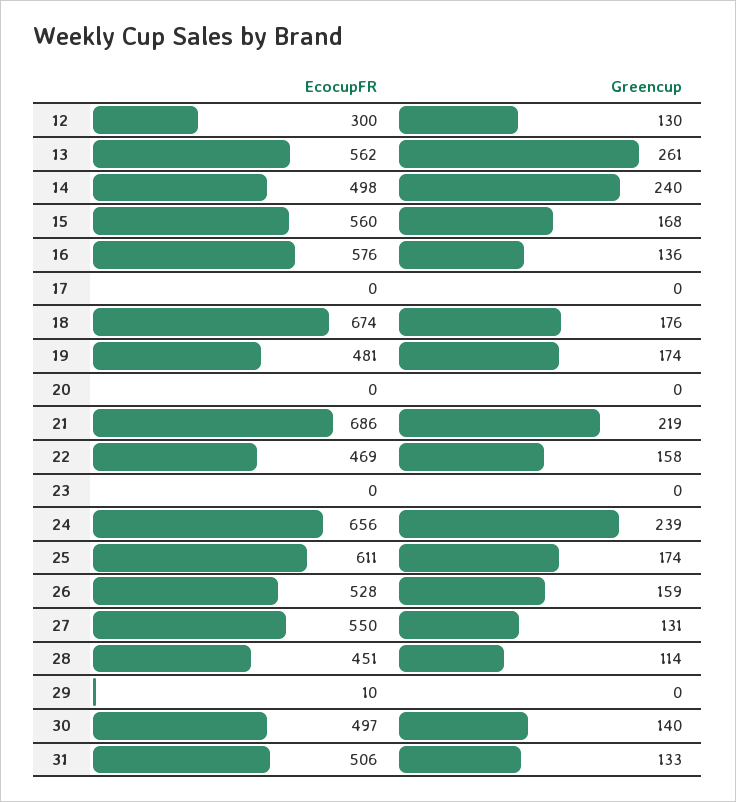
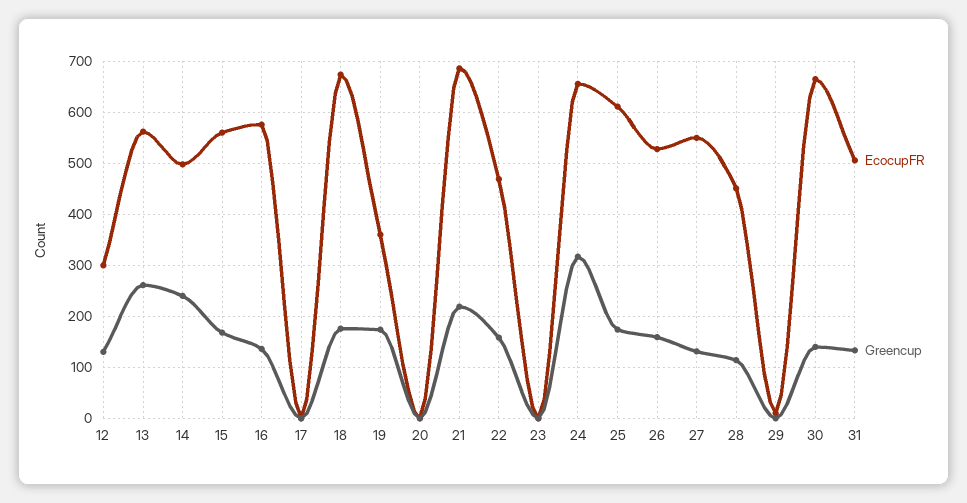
EcocupFR, 19: 481 -> 360
Greencup, 24: 239 -> 320
EcocupFR, 30: 497 -> 660

